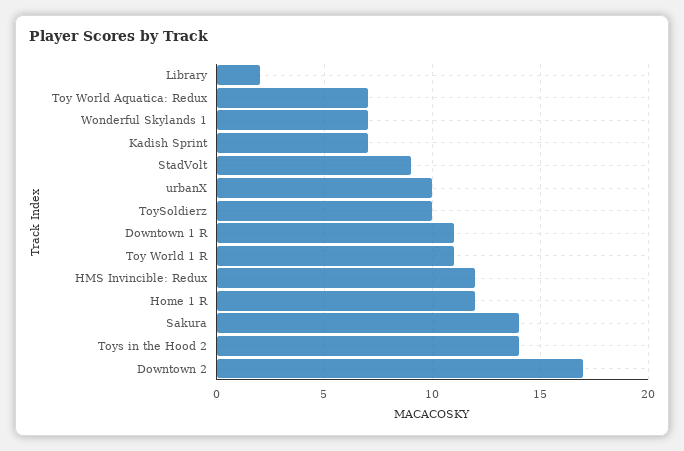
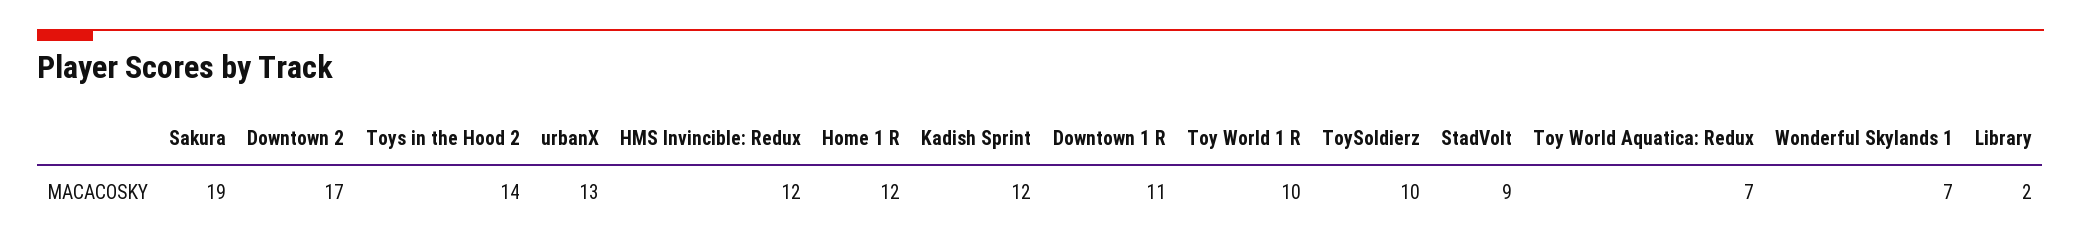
Kadish Sprint: 7 -> 12
urbanX: 10 -> 13
Toy World 1 R: 11 -> 10
Sakura: 14 -> 19

